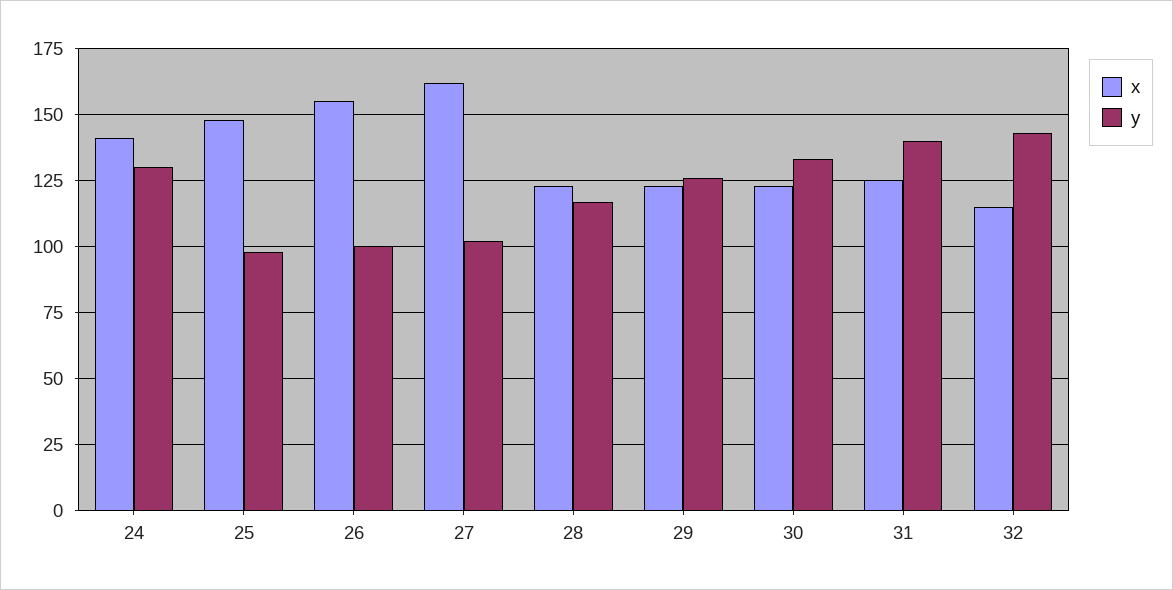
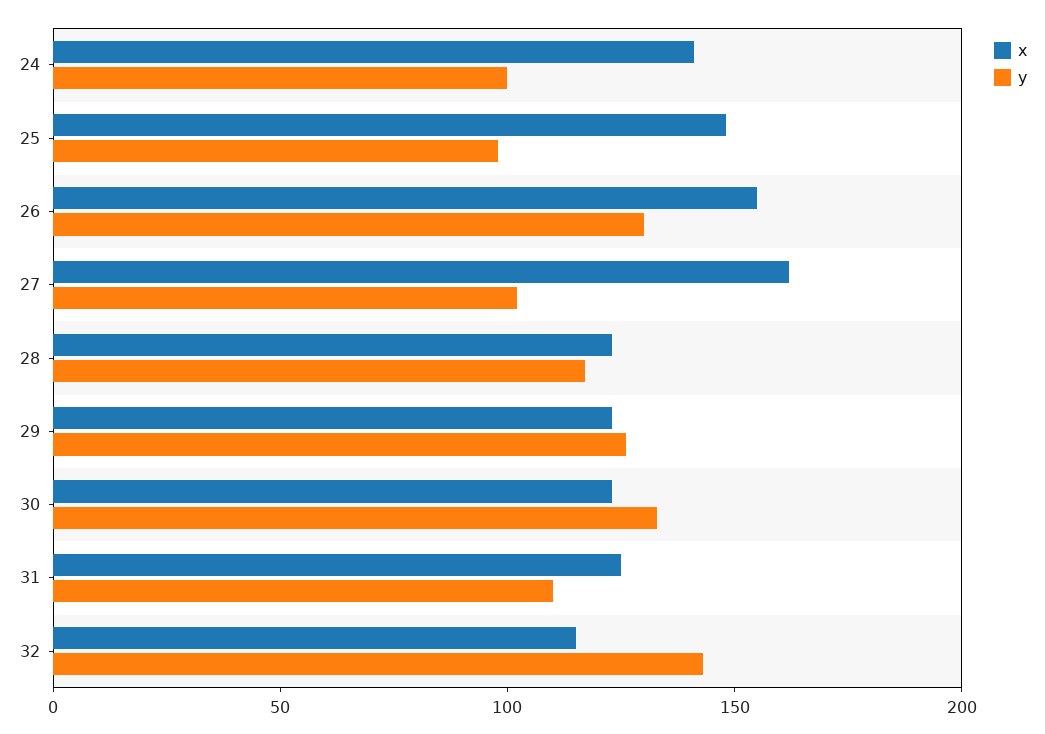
y, 24: 130 -> 100
y, 26: 100 -> 130
y, 31: 140 -> 110

